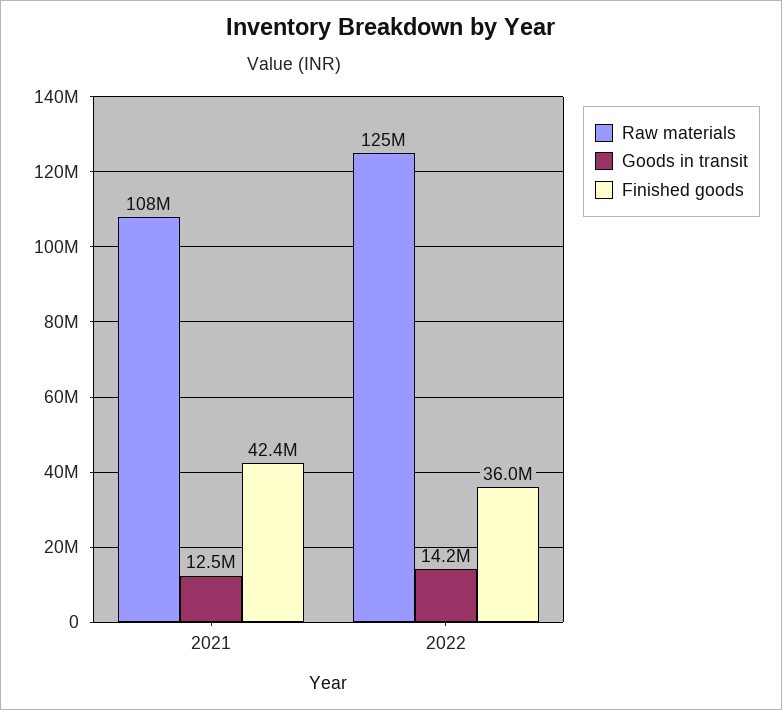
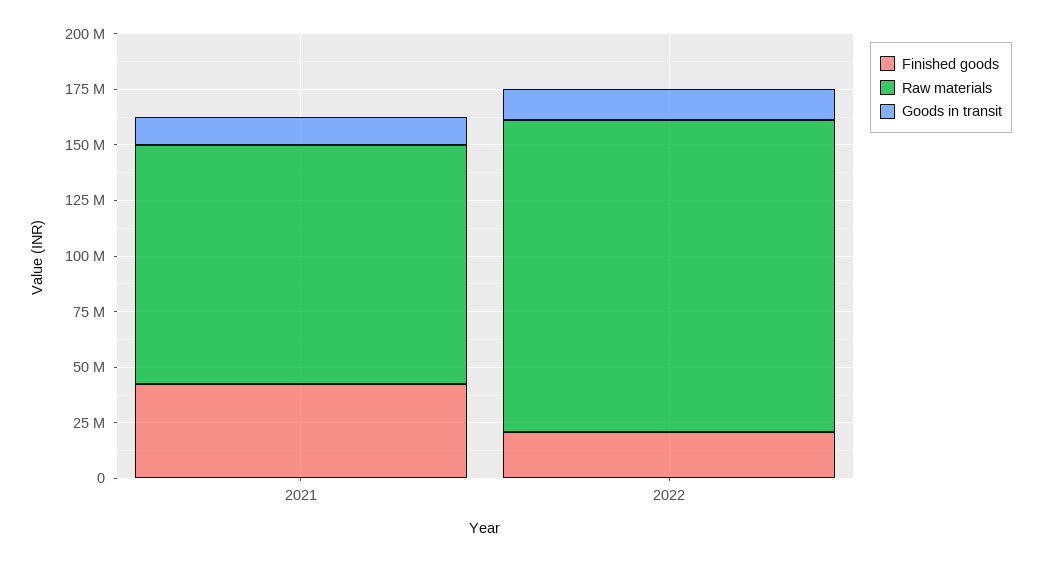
Raw materials, 2022: 125000000 -> 140000000
Finished goods, 2022: 36000000 -> 20000000

